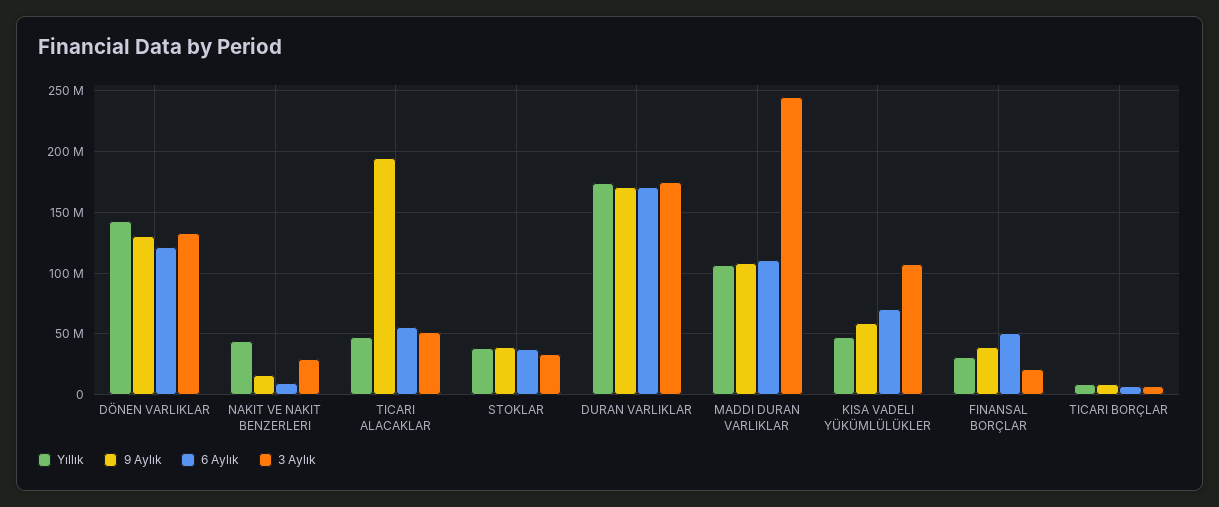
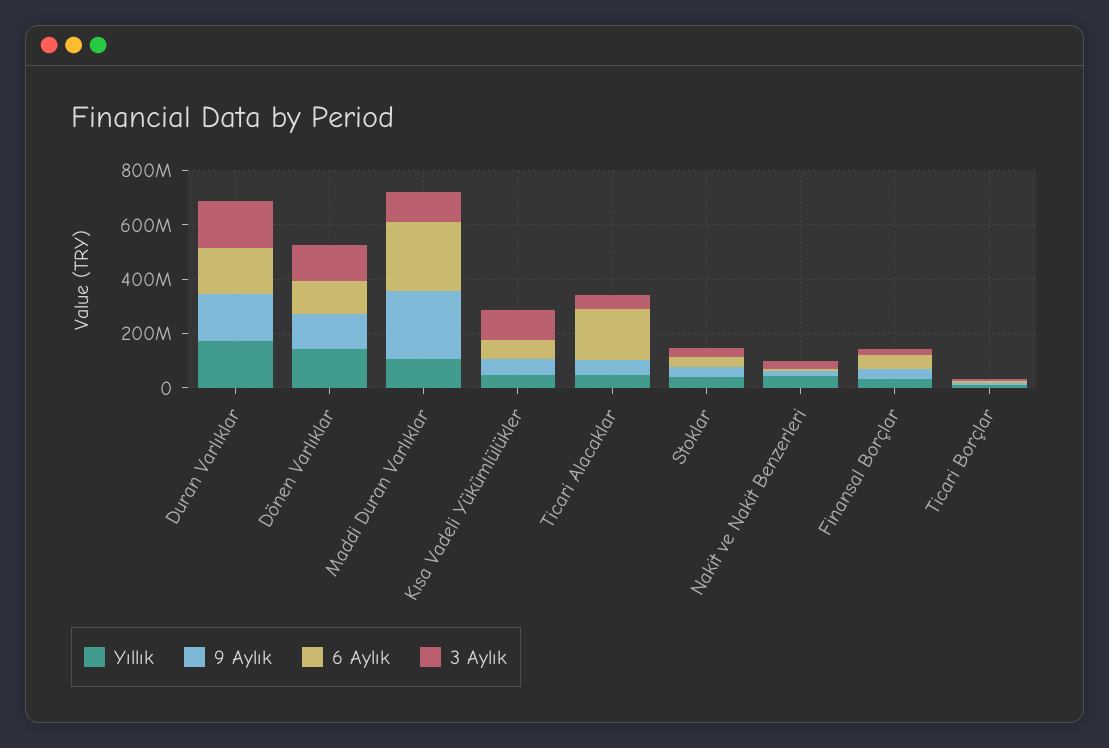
9 Aylık, TICARI ALACAKLAR: 195000000 -> 50000000
6 Aylık, TICARI ALACAKLAR: 55000000 -> 200000000
9 Aylık, MADDI DURAN VARLIKLAR: 110000000 -> 250000000
6 Aylık, MADDI DURAN VARLIKLAR: 110000000 -> 250000000
3 Aylık, MADDI DURAN VARLIKLAR: 245000000 -> 100000000

